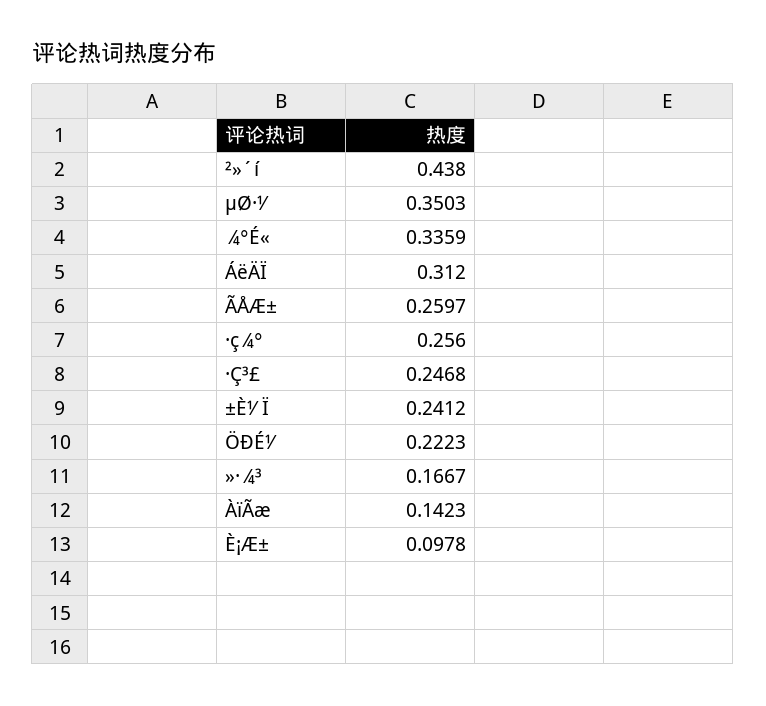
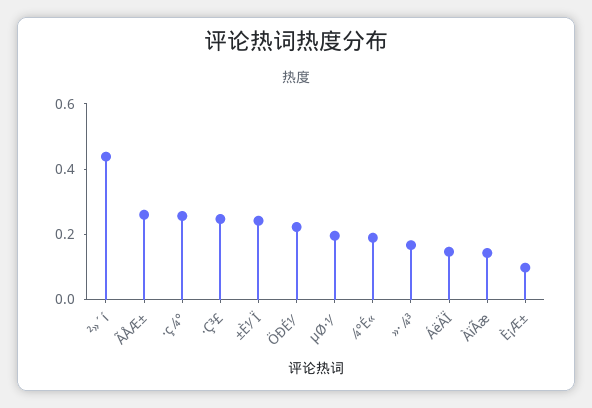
µØ·½: 0.3503 -> 0.2
¾°É«: 0.3359 -> 0.2
ÁëÄÏ: 0.312 -> 0.15

